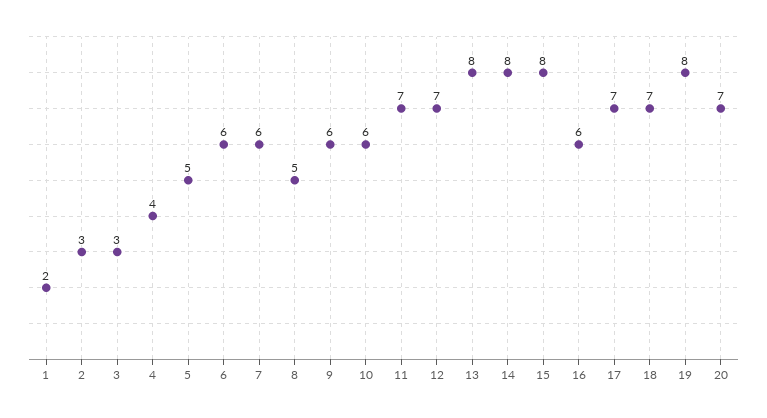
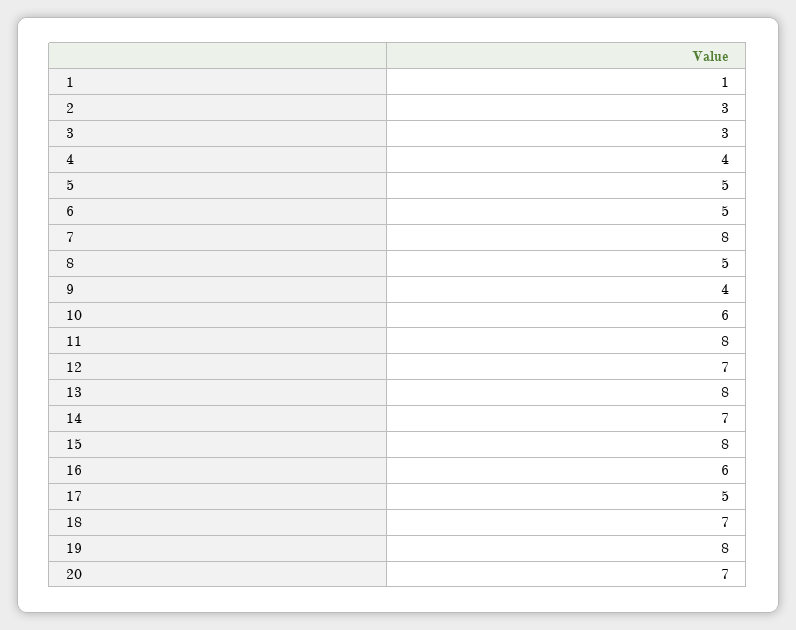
1: 2 -> 1
6: 6 -> 5
7: 6 -> 8
9: 6 -> 4
11: 7 -> 8
14: 8 -> 7
17: 7 -> 5

